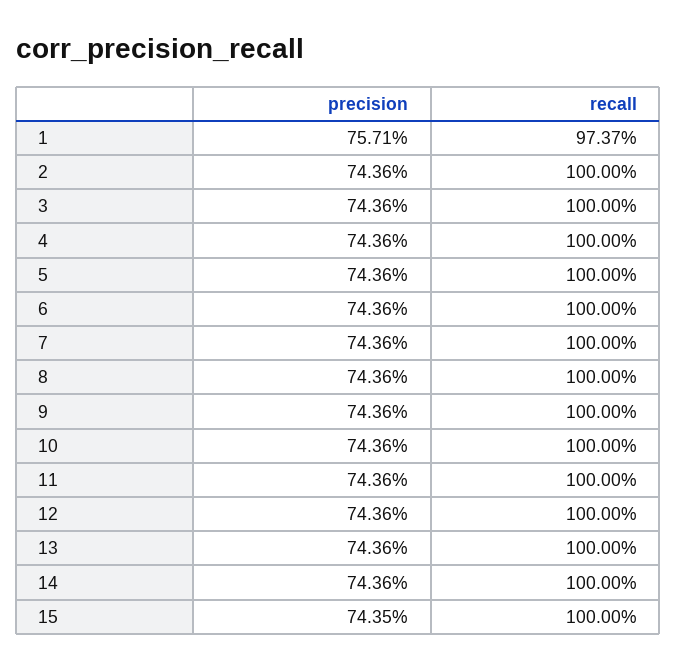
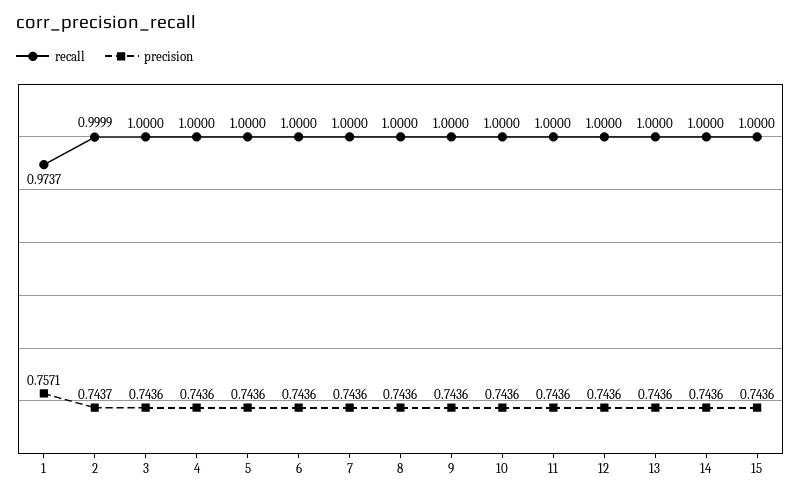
precision, 2: 0.7436 -> 0.7437
recall, 2: 1 -> 0.9999
precision, 15: 0.7435 -> 0.7436

